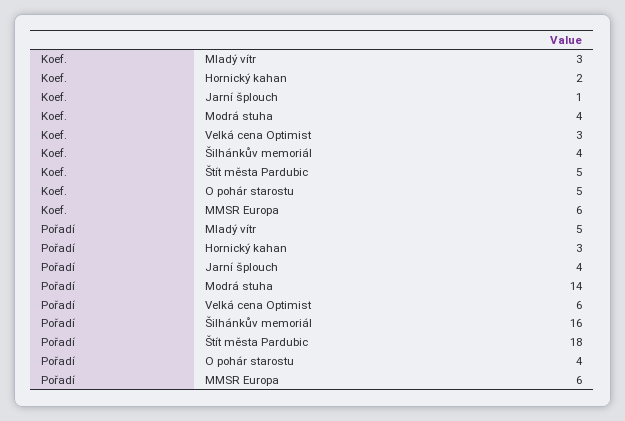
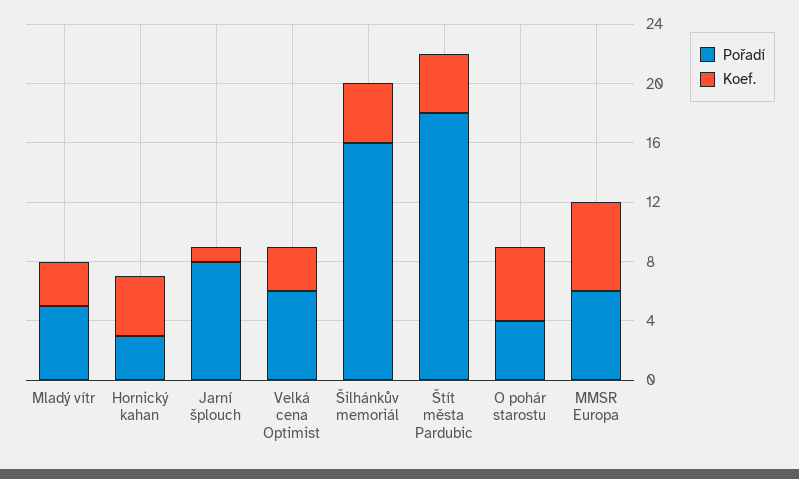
Koef., Hornický kahan: 2 -> 4
Koef., Modrá stuha: 4 -> none
Koef., Štít města Pardubic: 5 -> 4
Pořadí, Jarní šplouch: 4 -> 8
Pořadí, Modrá stuha: 14 -> none

